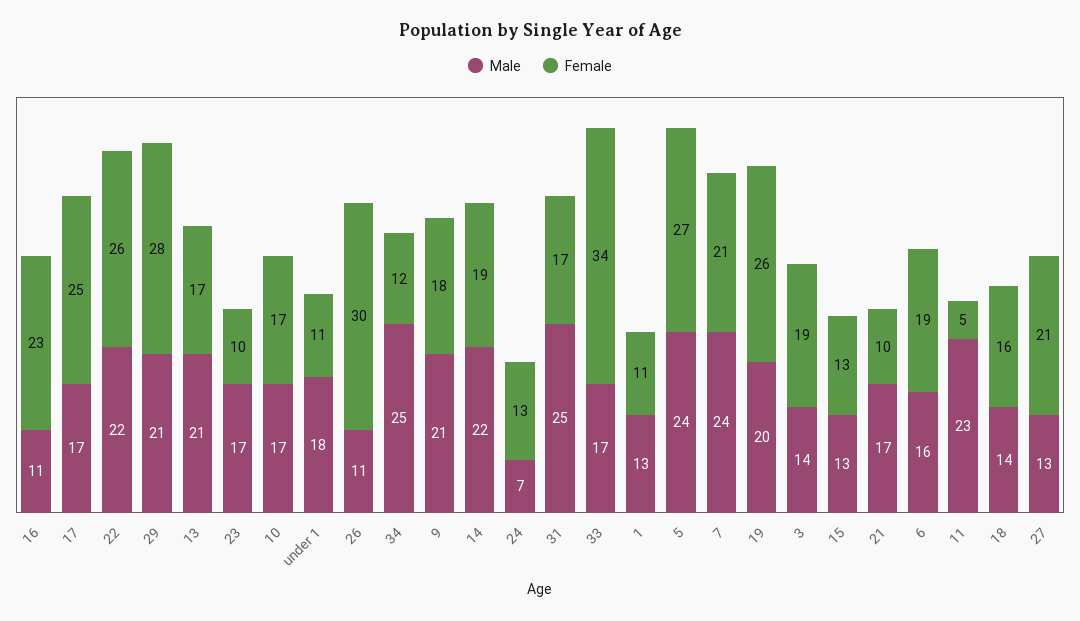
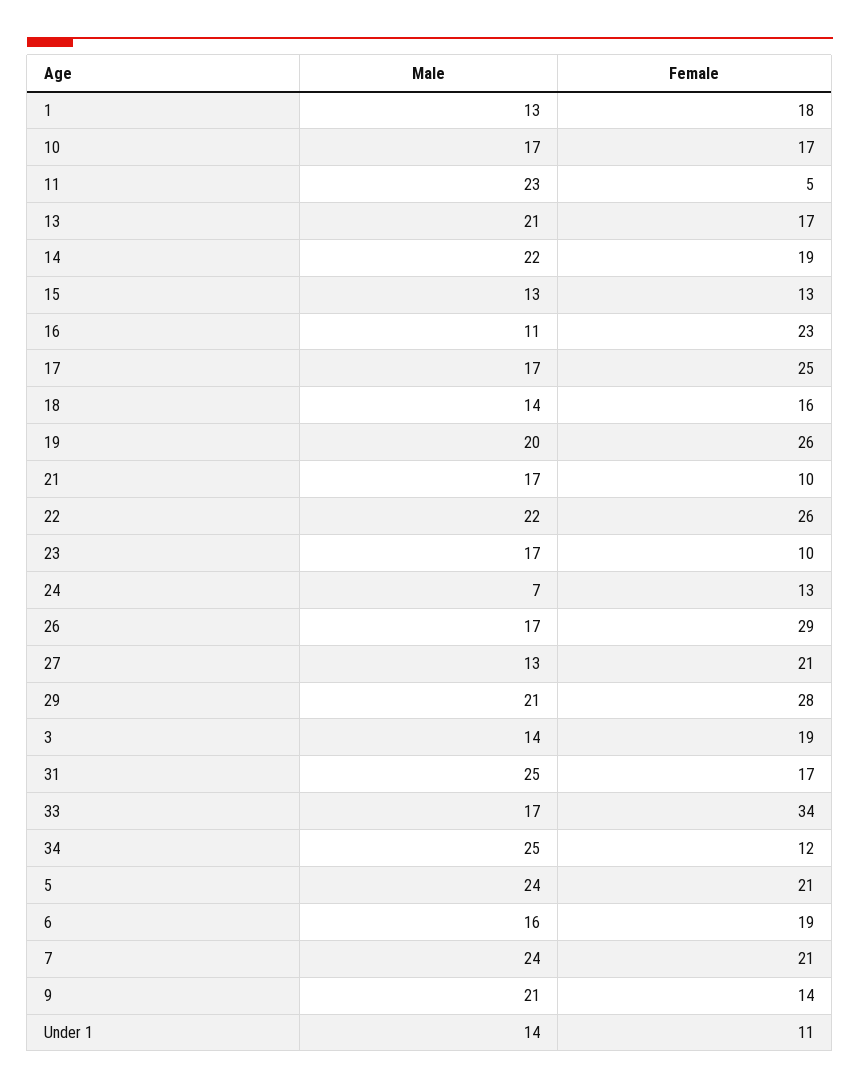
Male, under 1: 18 -> 14
Male, 26: 11 -> 17
Female, 26: 30 -> 29
Female, 9: 18 -> 14
Female, 1: 11 -> 18
Female, 5: 27 -> 21

